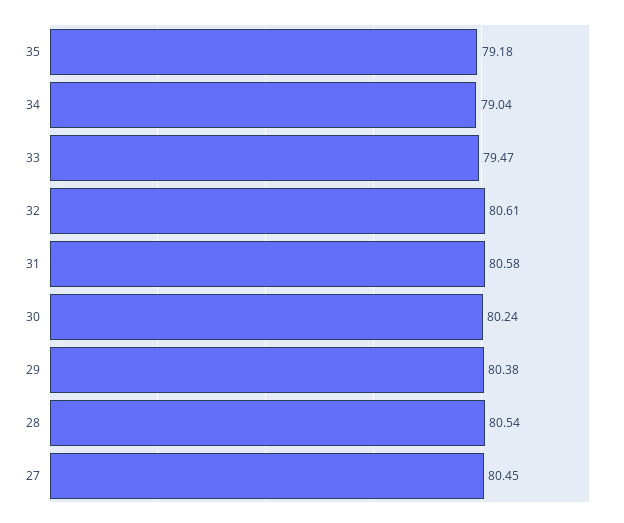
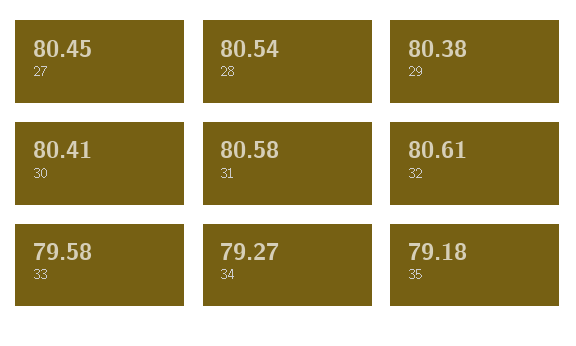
34: 79.04 -> 79.27
33: 79.47 -> 79.58
30: 80.24 -> 80.41

